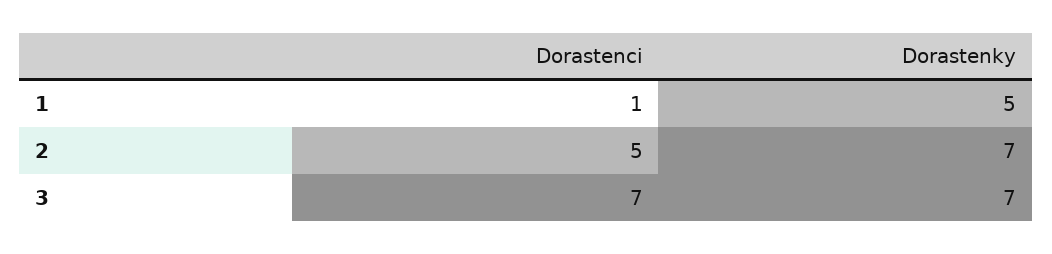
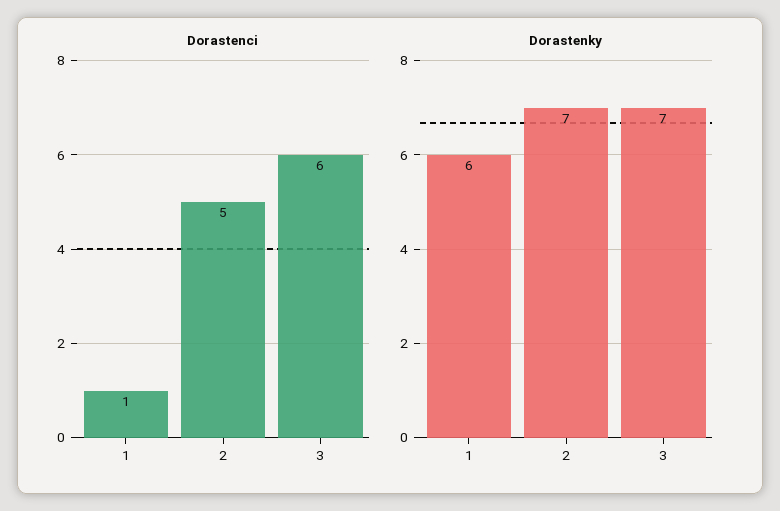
Dorastenky, 1: 5 -> 6
Dorastenci, 3: 7 -> 6

